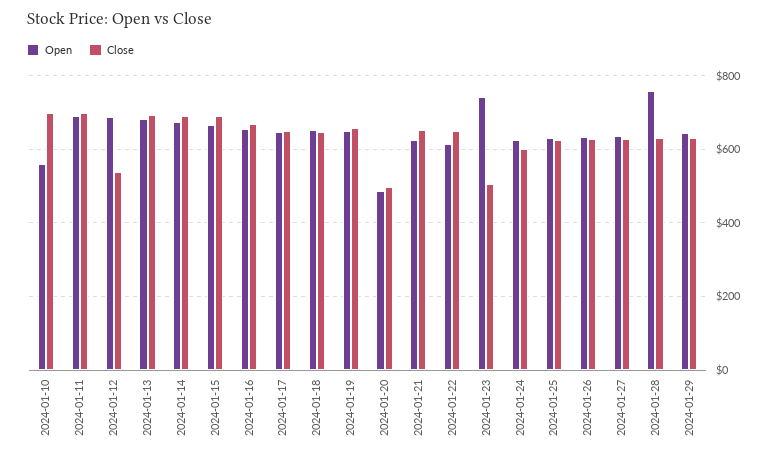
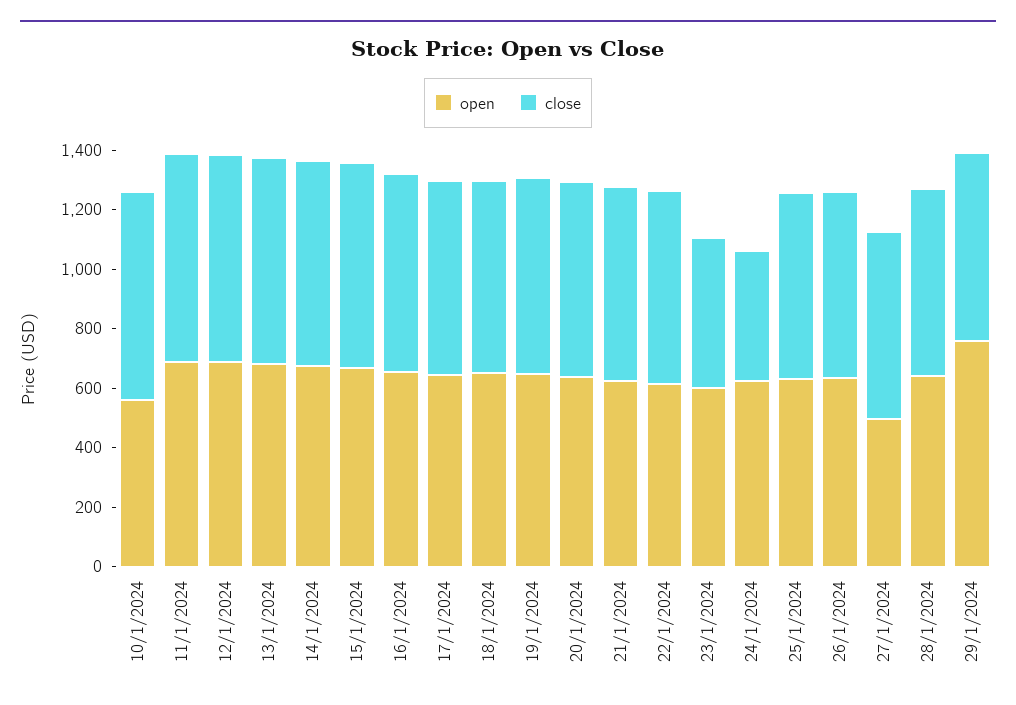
Close, 2024-01-12: 540 -> 700
Open, 2024-01-20: 480 -> 650
Close, 2024-01-20: 500 -> 650
Open, 2024-01-23: 740 -> 600
Close, 2024-01-24: 600 -> 450
Open, 2024-01-27: 640 -> 500
Open, 2024-01-28: 760 -> 650
Open, 2024-01-29: 640 -> 750

